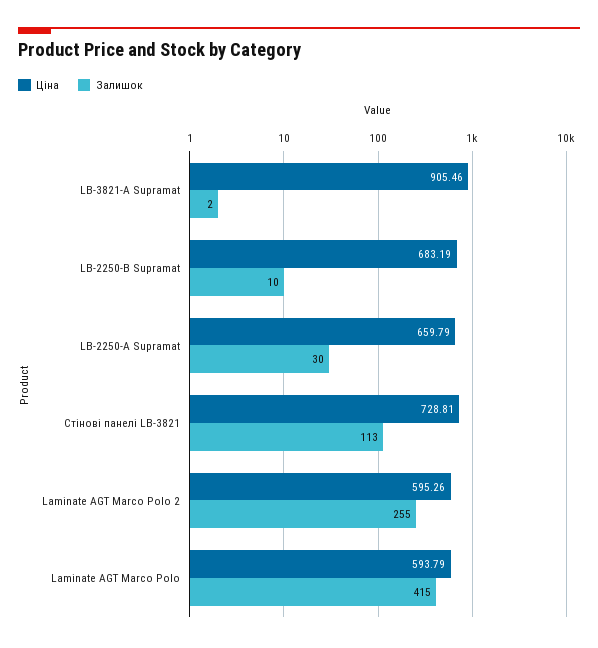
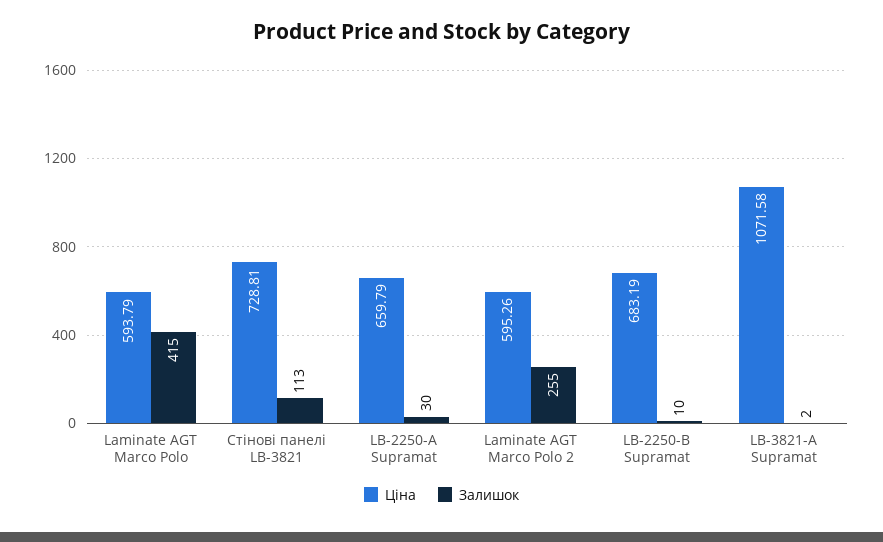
Ціна, LB-3821-А Supramat: 905.46 -> 1071.58

